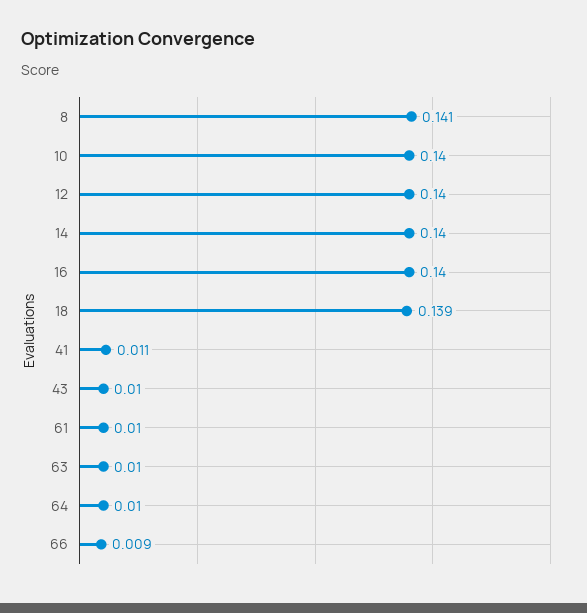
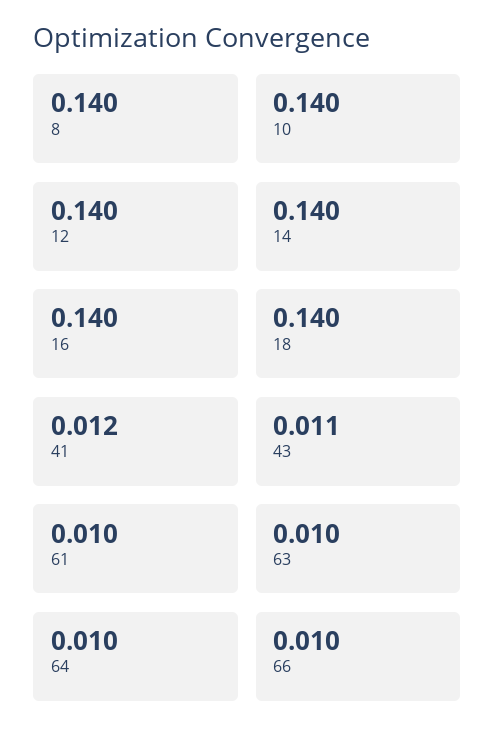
8: 0.141 -> 0.14
18: 0.139 -> 0.14
41: 0.011 -> 0.012
43: 0.01 -> 0.011
66: 0.009 -> 0.01

